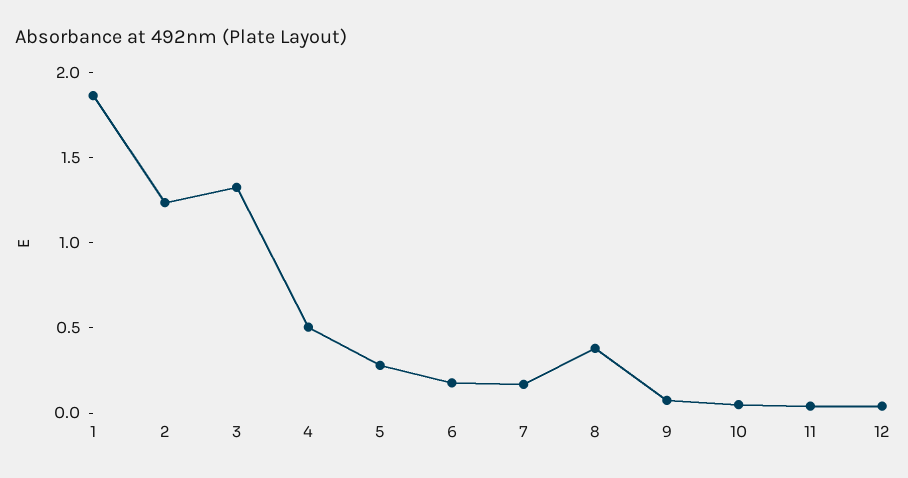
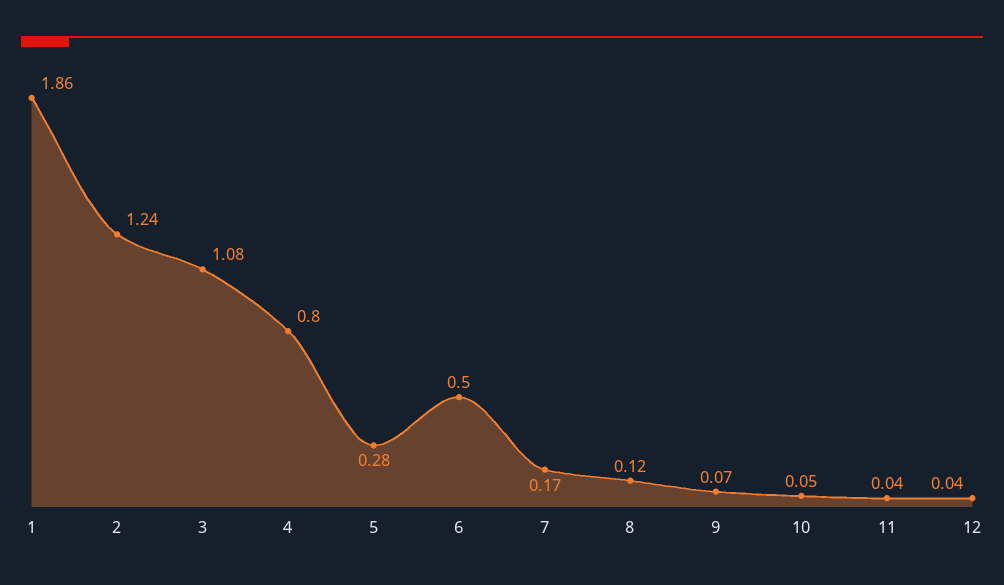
3: 1.3 -> 1.08
4: 0.5 -> 0.8
6: 0.2 -> 0.5
8: 0.4 -> 0.12

